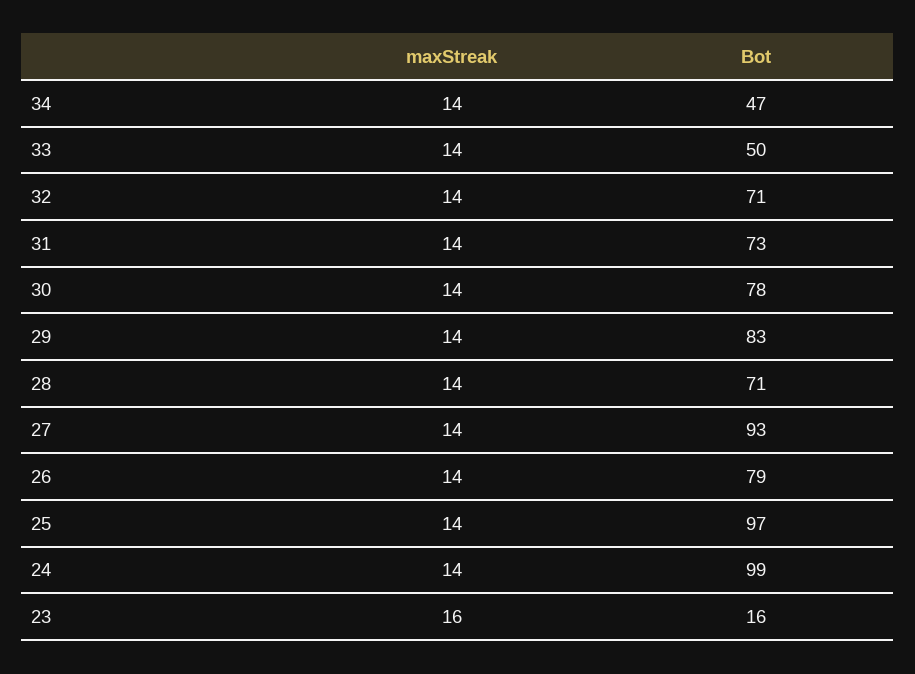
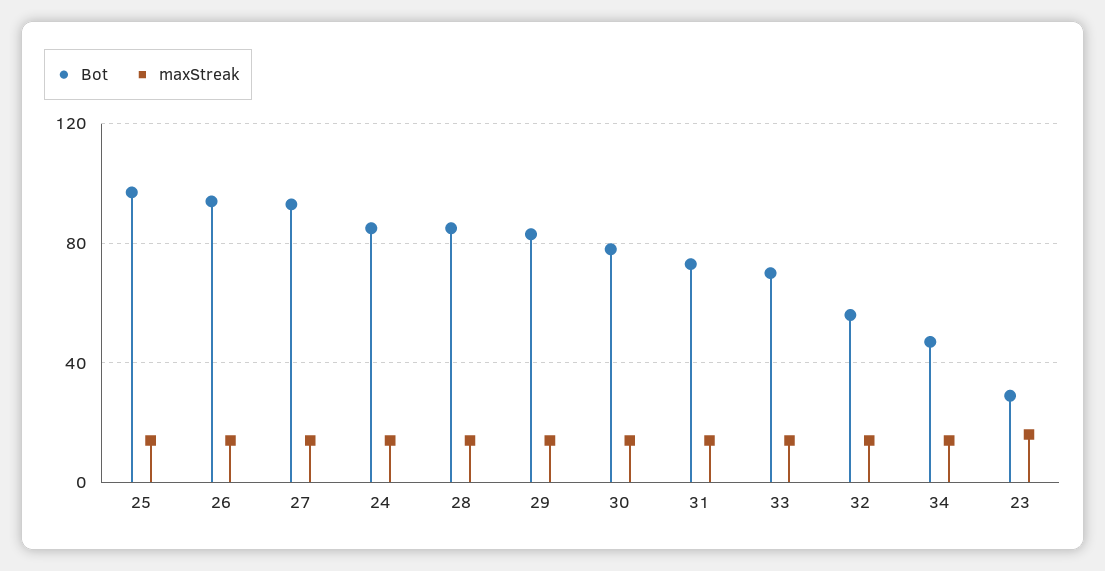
Bot, 33: 50 -> 70
Bot, 32: 71 -> 55
Bot, 28: 71 -> 85
Bot, 26: 79 -> 95
Bot, 24: 99 -> 85
Bot, 23: 16 -> 30

